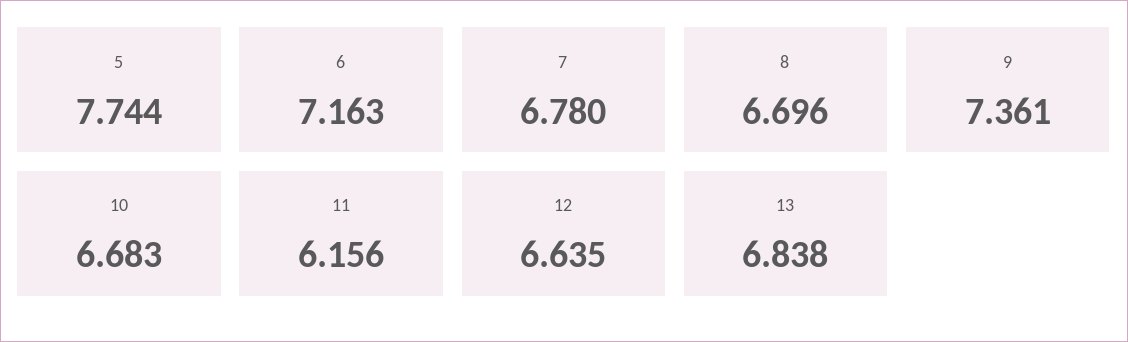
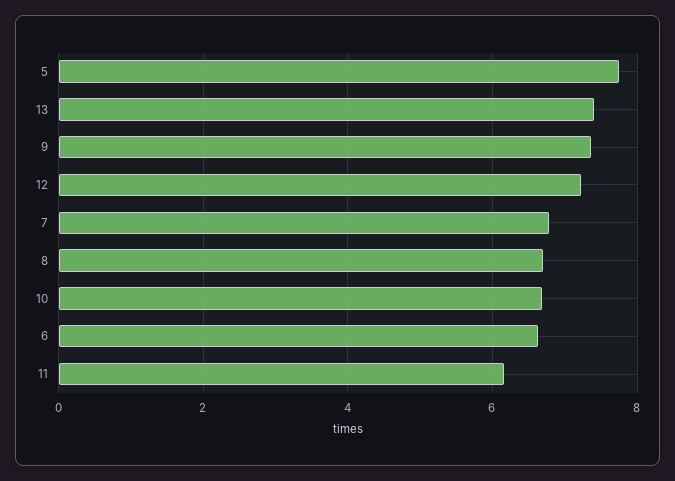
6: 7.163 -> 6.6
12: 6.635 -> 7.2
13: 6.838 -> 7.4

